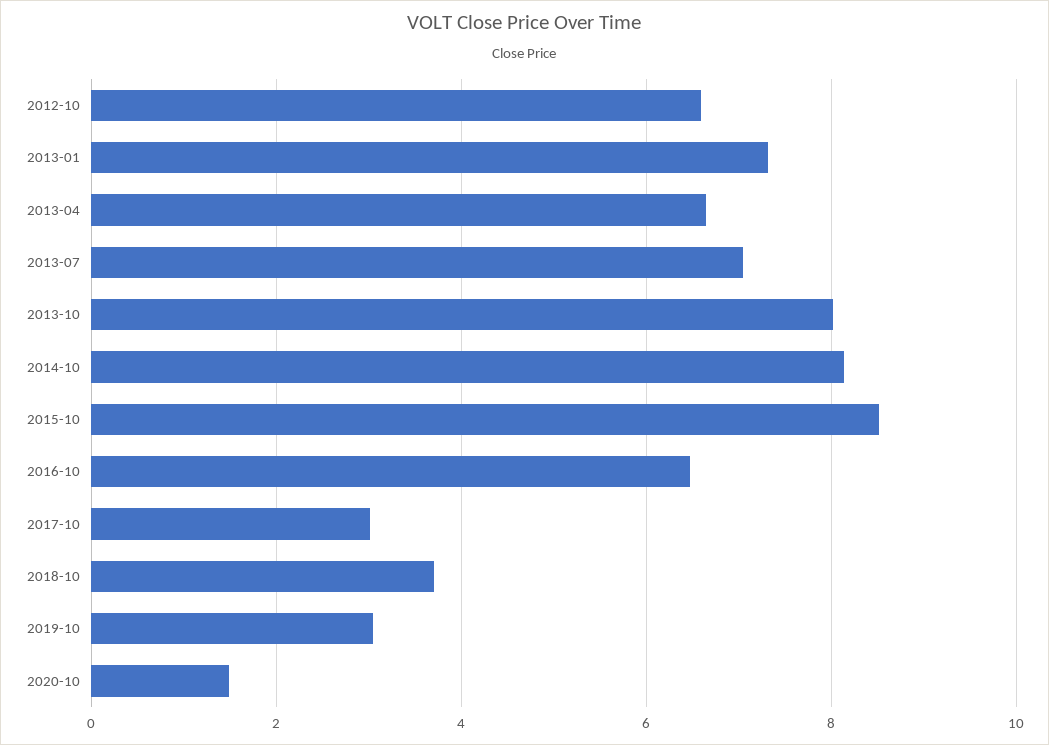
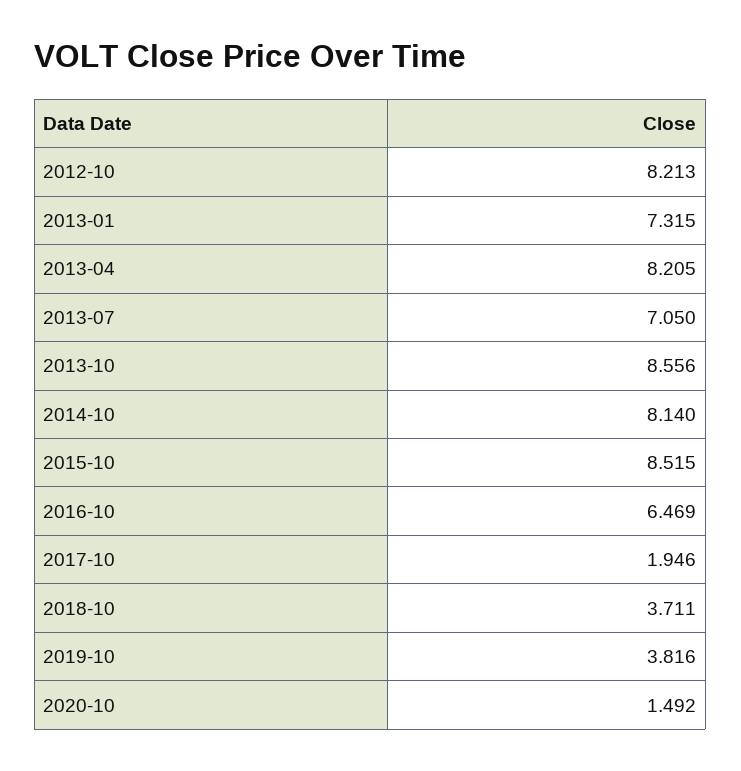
2012-10: 6.6 -> 8.213
2013-04: 6.6 -> 8.205
2013-10: 8 -> 8.556
2017-10: 3 -> 1.946
2019-10: 3 -> 3.816

